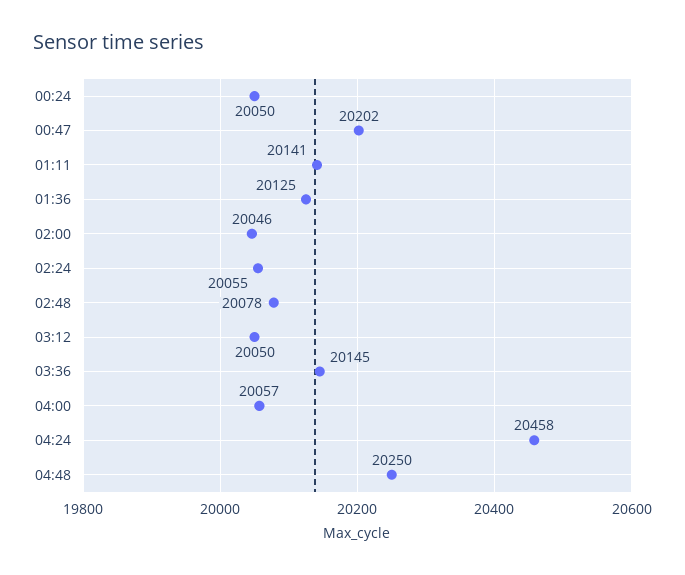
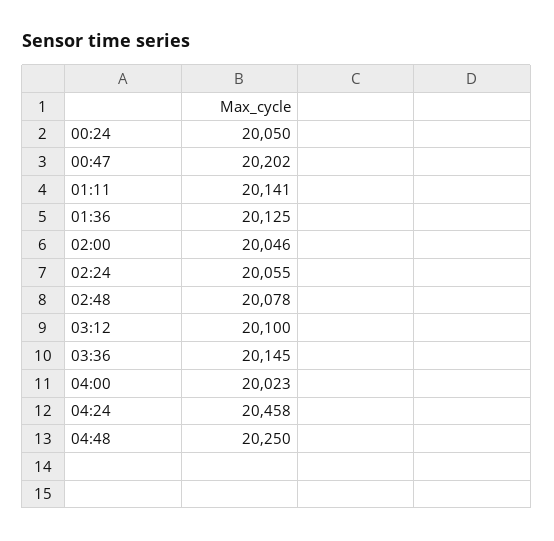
03:12: 20050 -> 20100
04:00: 20057 -> 20023

